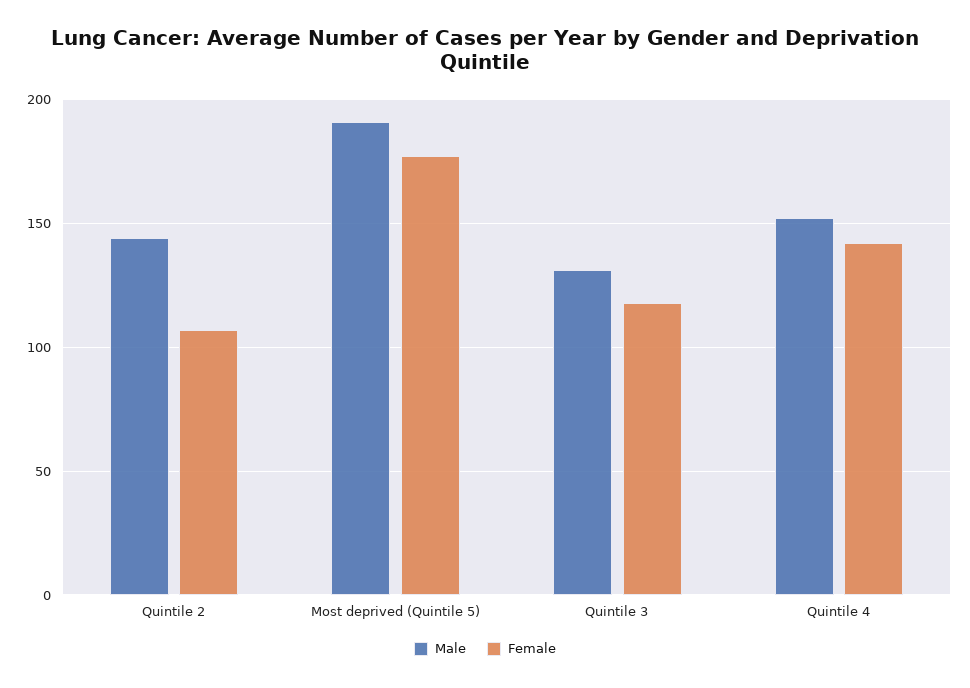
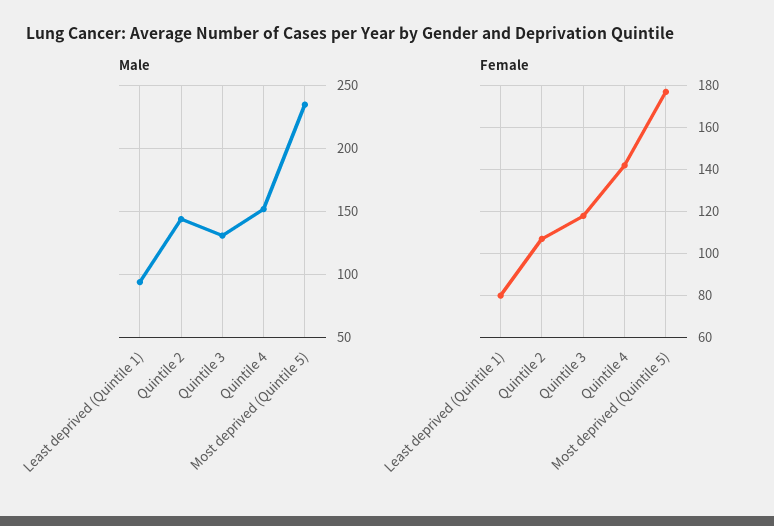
Male, Most deprived (Quintile 5): 190 -> 235
Male, Least deprived (Quintile 1): none -> 95
Female, Least deprived (Quintile 1): none -> 80

